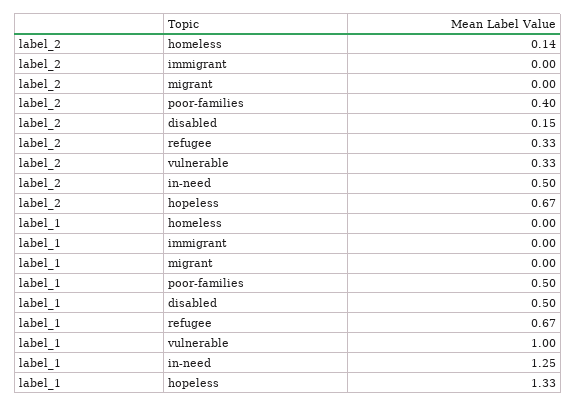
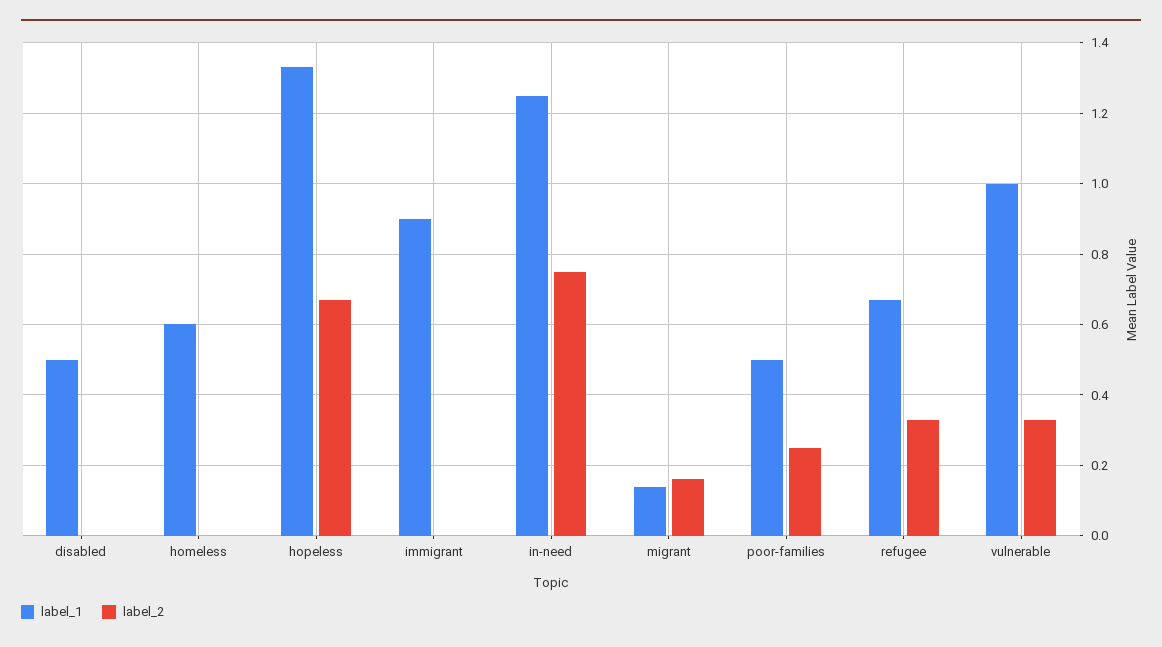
label_2, homeless: 0.14 -> 0
label_2, migrant: 0 -> 0.15
label_2, poor-families: 0.4 -> 0.25
label_2, disabled: 0.15 -> 0
label_2, in-need: 0.5 -> 0.75
label_1, homeless: 0 -> 0.6
label_1, immigrant: 0 -> 0.9
label_1, migrant: 0 -> 0.15

